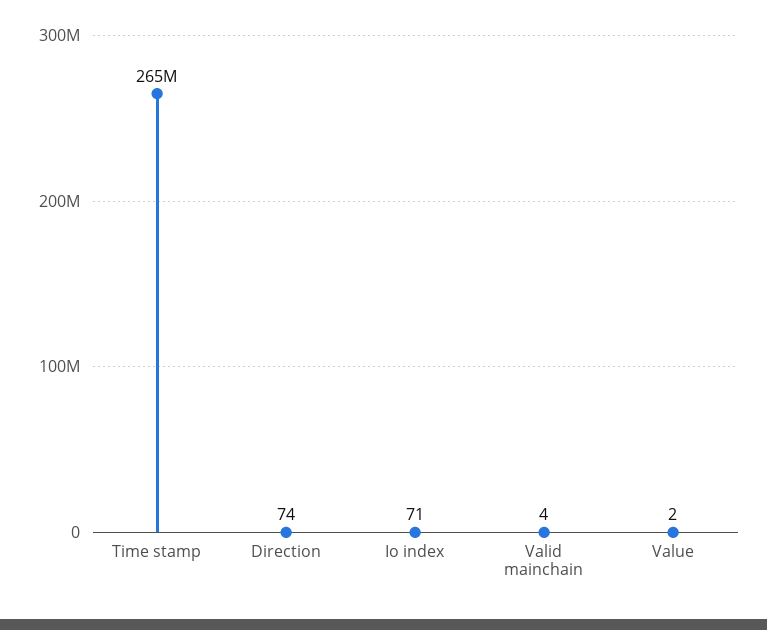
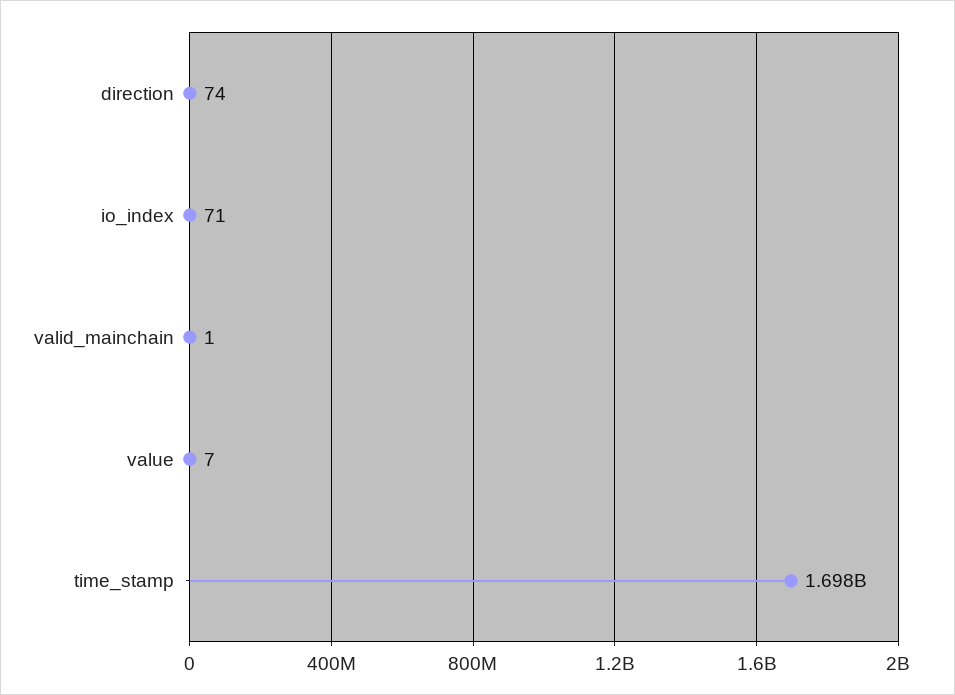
Time stamp: 265000000 -> 1698000000
Valid mainchain: 4 -> 1
Value: 2 -> 7

